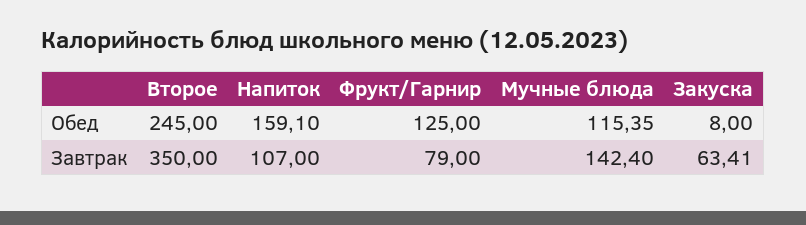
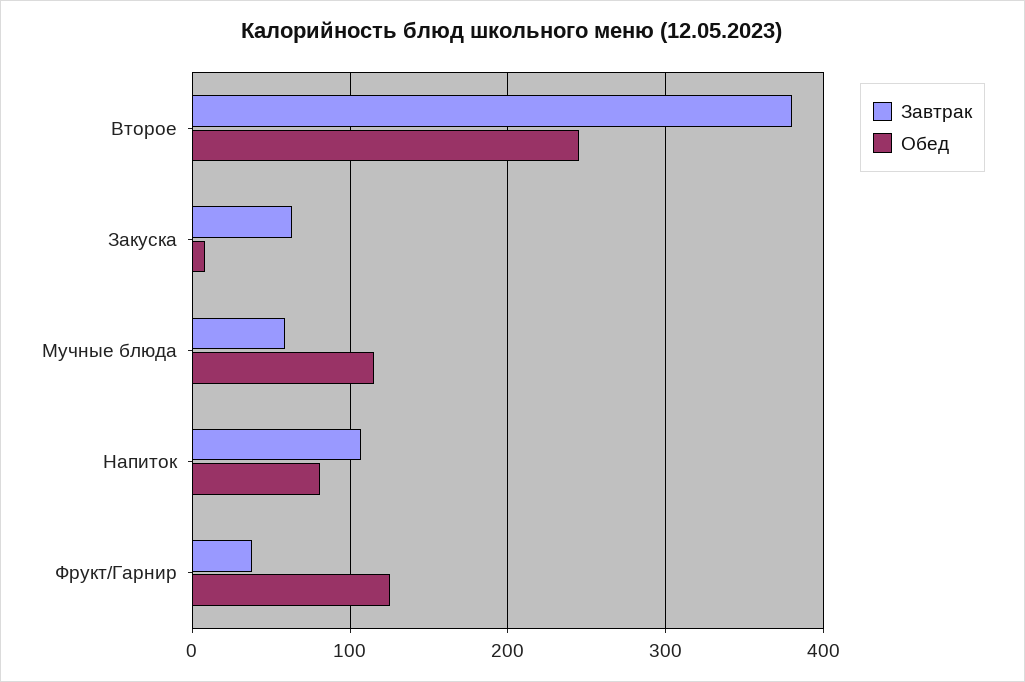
Обед, Напиток: 159.1 -> 80
Завтрак, Второе: 350 -> 380
Завтрак, Фрукт/Гарнир: 79 -> 40
Завтрак, Мучные блюда: 142.4 -> 60

